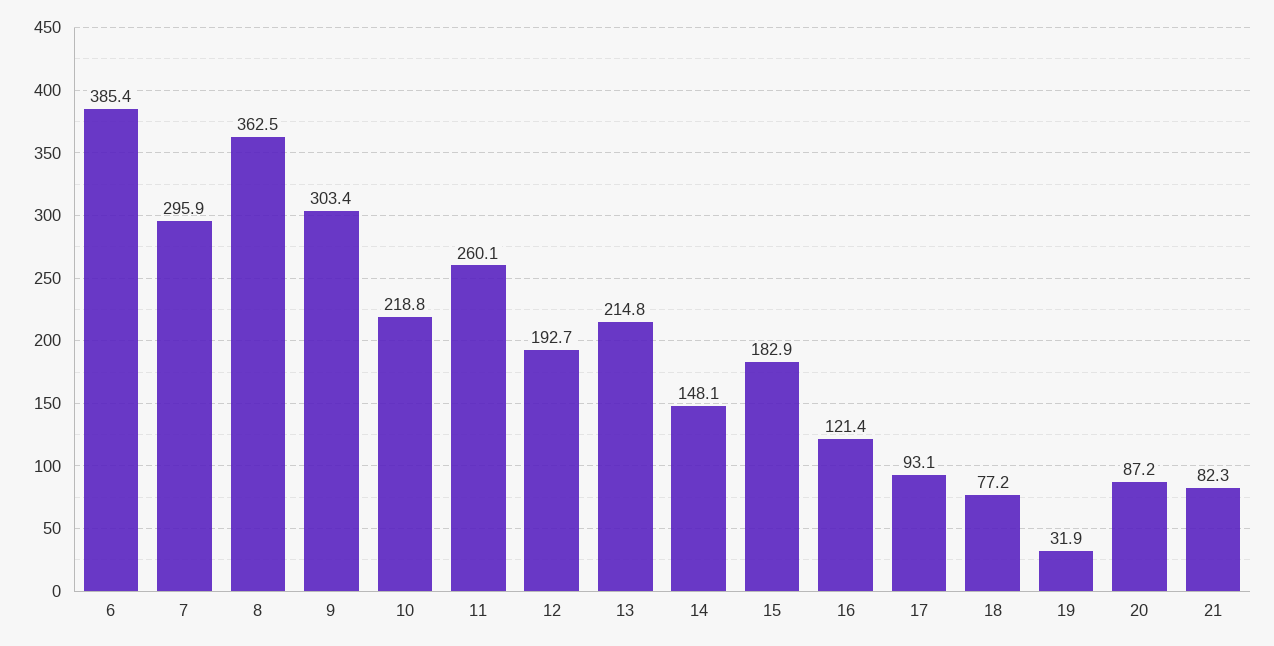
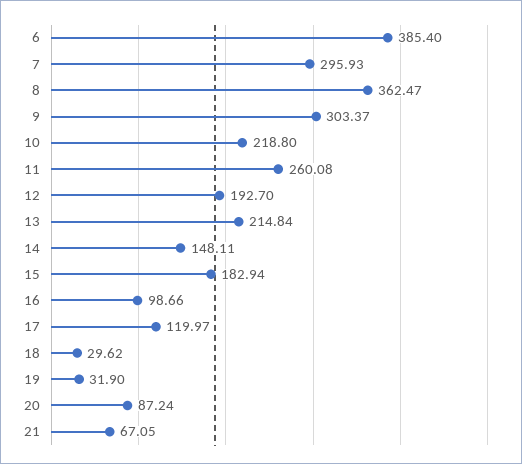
16: 121.4 -> 98.66
17: 93.1 -> 119.97
18: 77.2 -> 29.62
21: 82.3 -> 67.05

